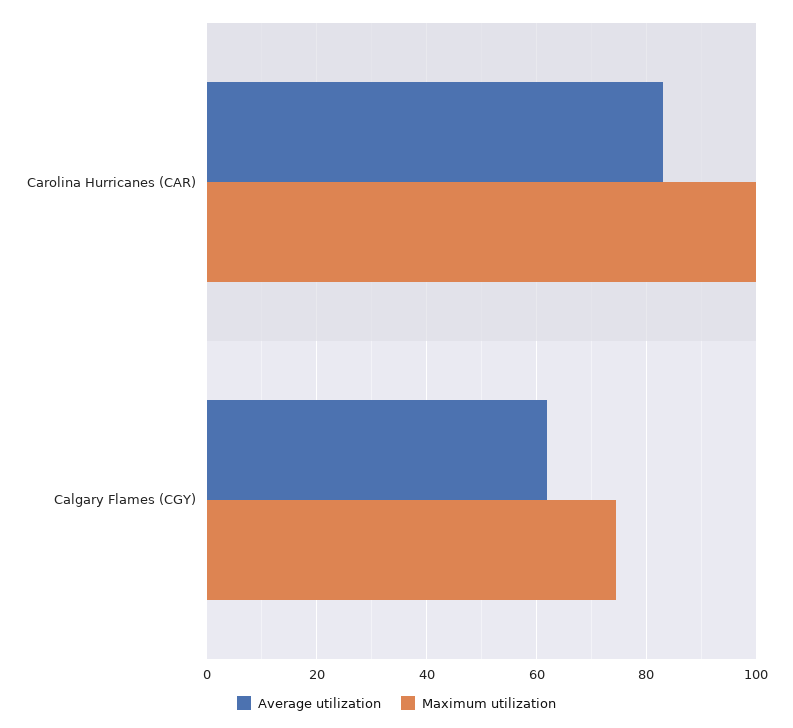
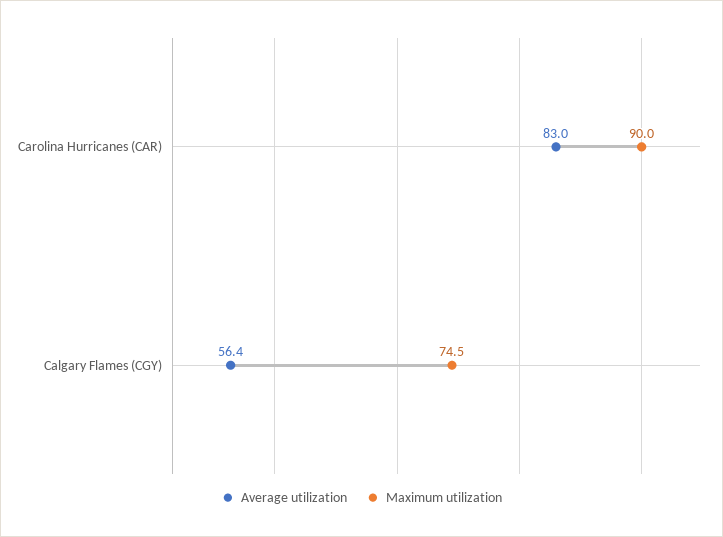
Maximum utilization, Carolina Hurricanes (CAR): 100 -> 90
Average utilization, Calgary Flames (CGY): 62 -> 56.4

